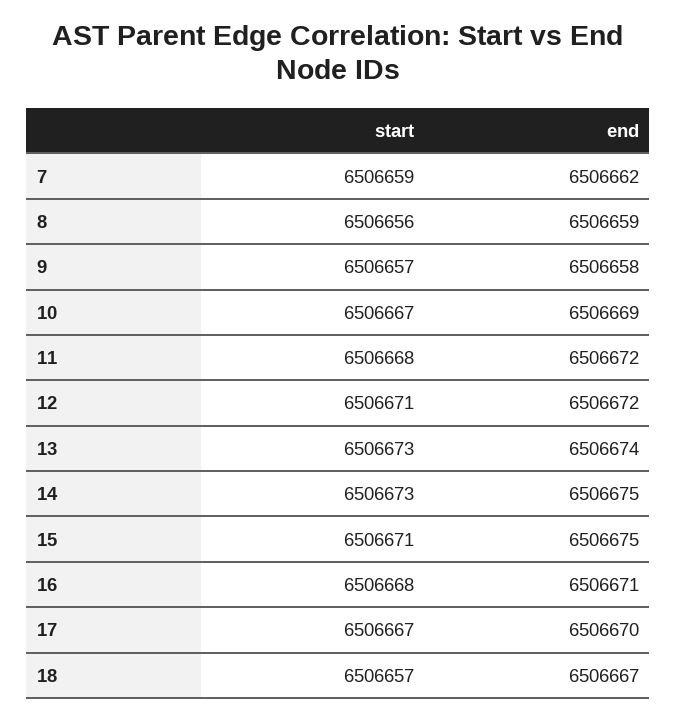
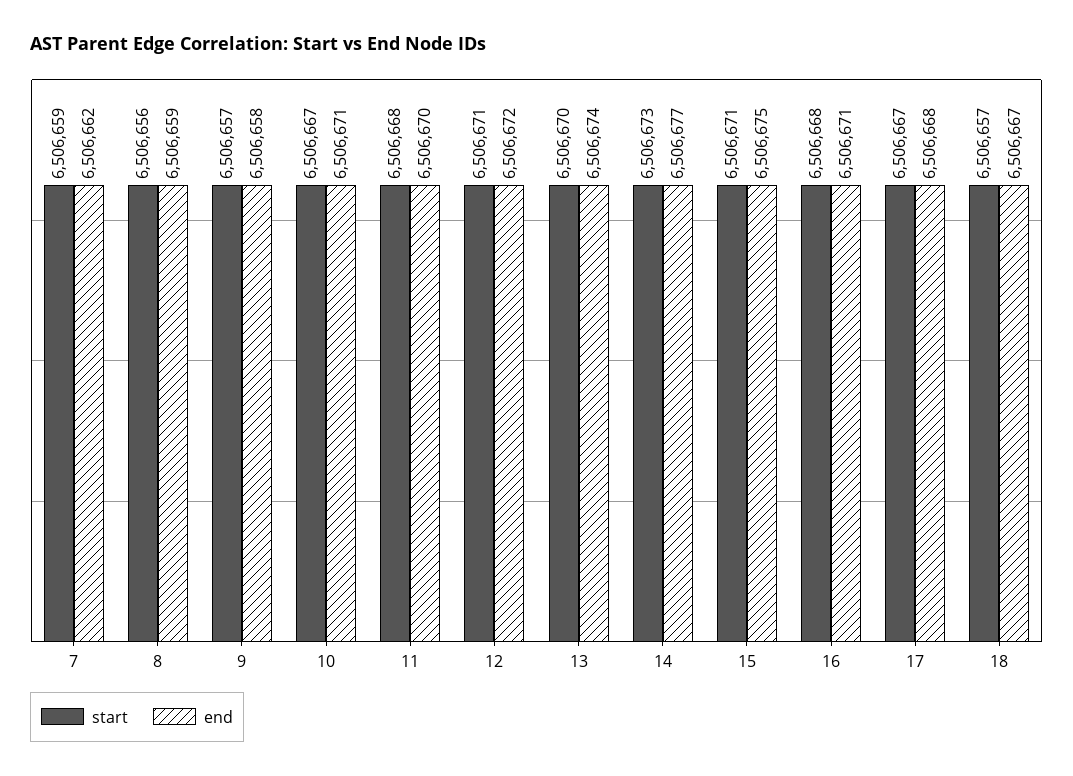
end, 10: 6506669 -> 6506671
end, 11: 6506672 -> 6506670
start, 13: 6506673 -> 6506670
end, 14: 6506675 -> 6506677
end, 17: 6506670 -> 6506668

